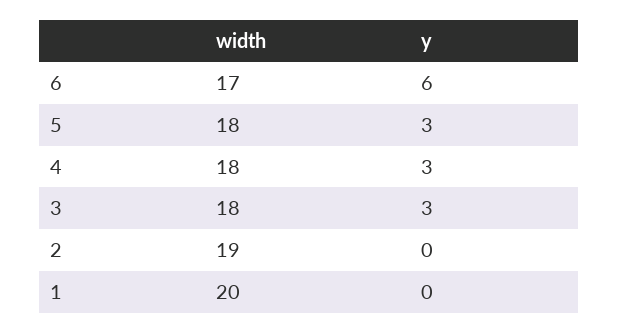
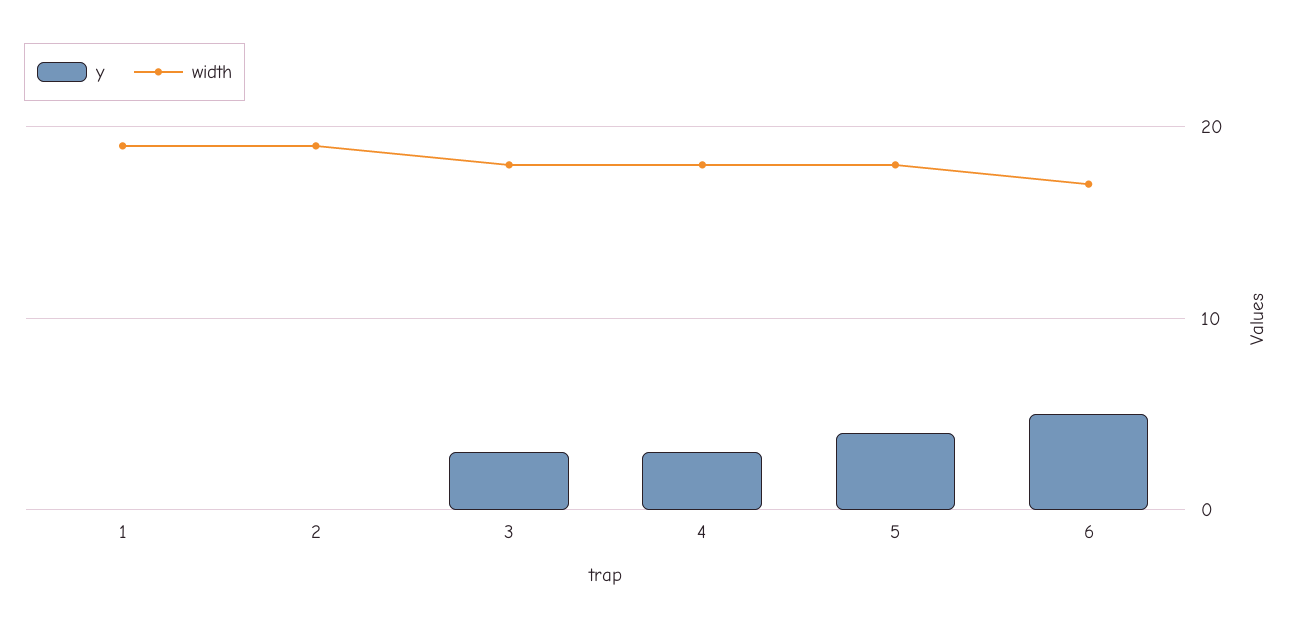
y, 6: 6 -> 5
y, 5: 3 -> 4
width, 1: 20 -> 19

